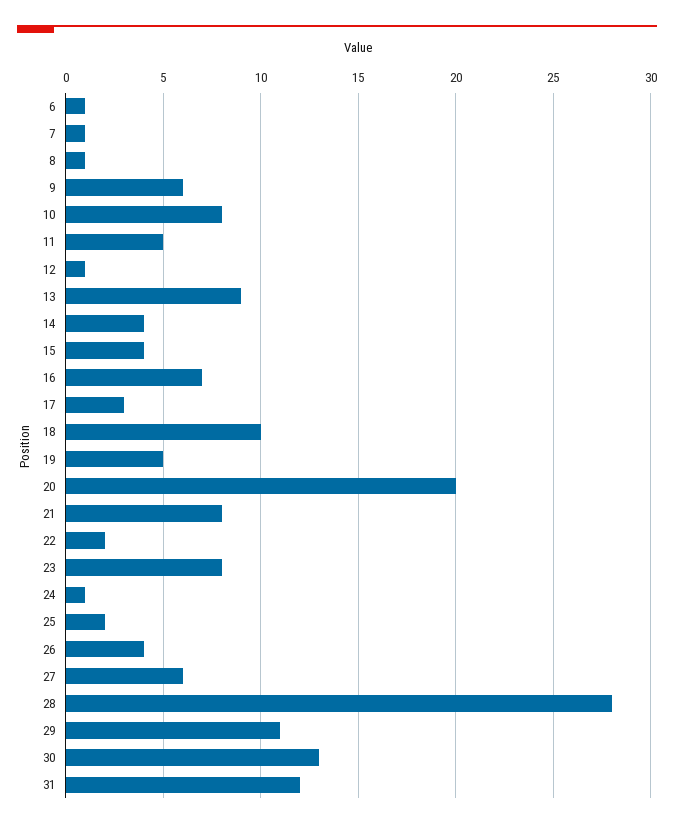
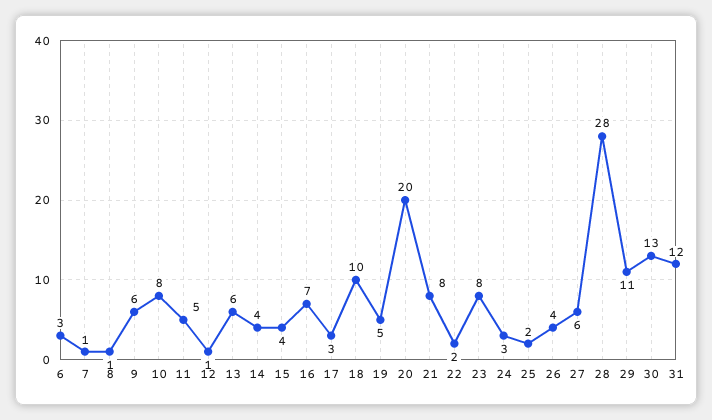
6: 1 -> 3
13: 9 -> 6
24: 1 -> 3

